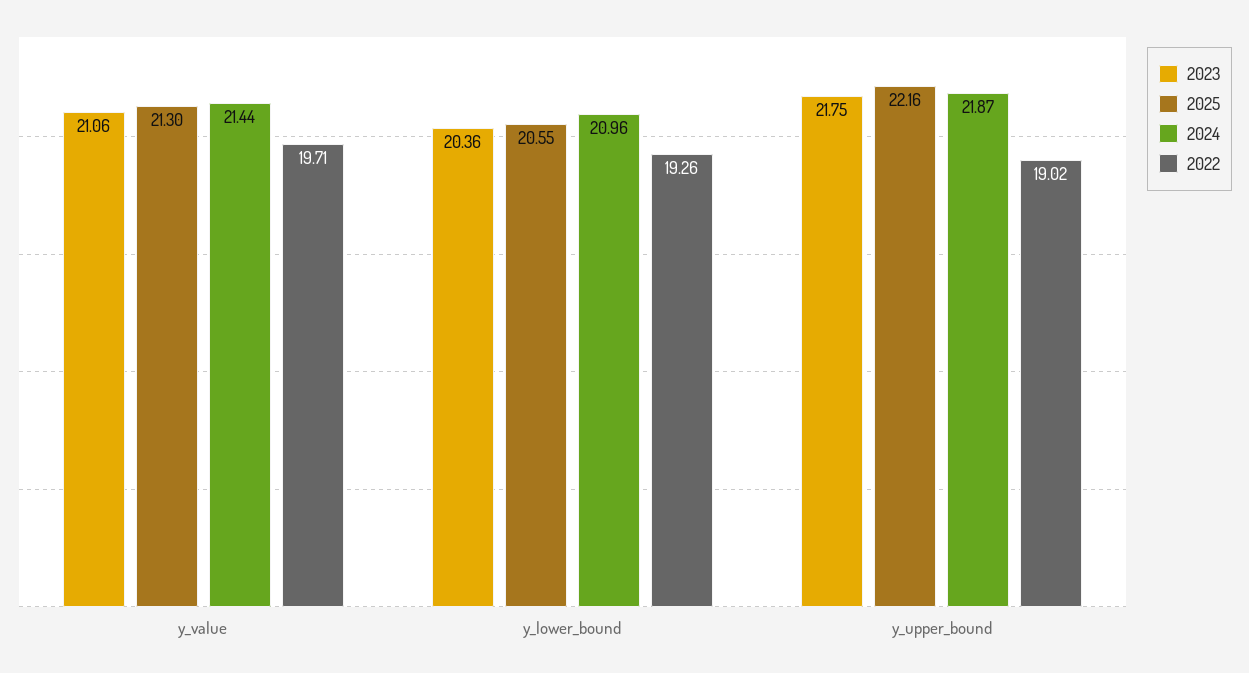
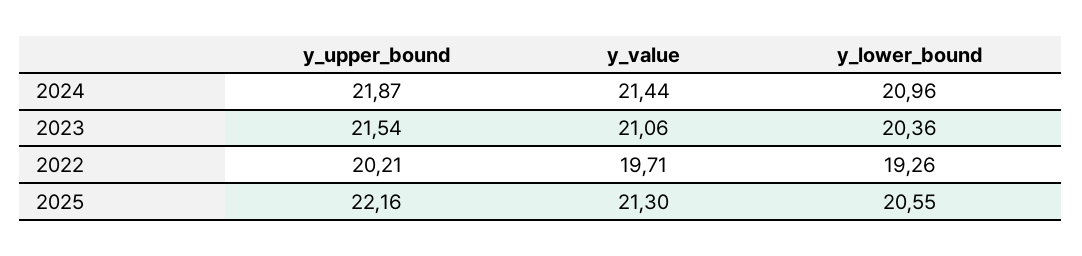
2023, y_upper_bound: 21.75 -> 21.54
2022, y_upper_bound: 19.02 -> 20.21

